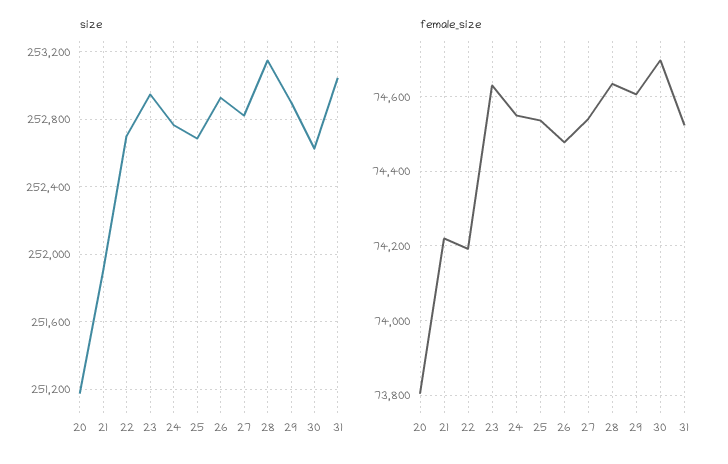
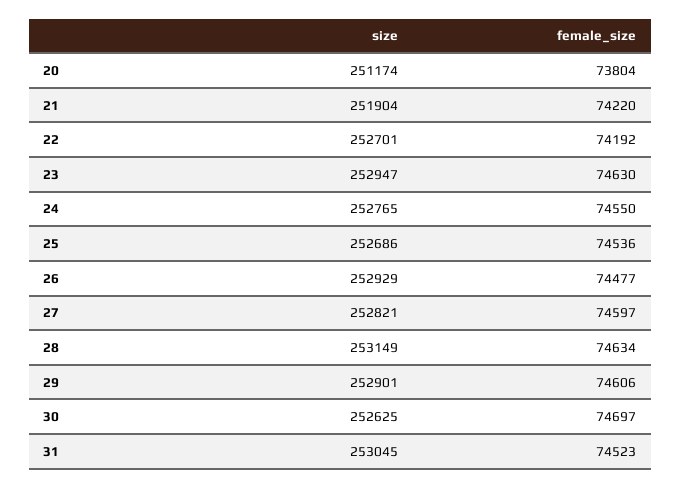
female_size, 27: 74540 -> 74597

